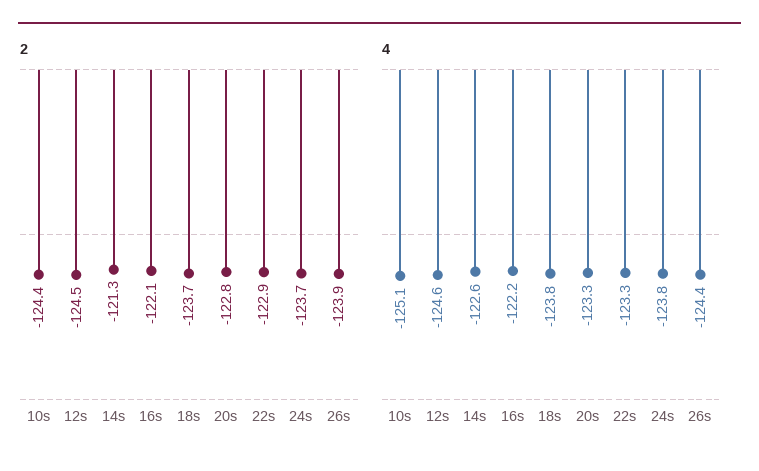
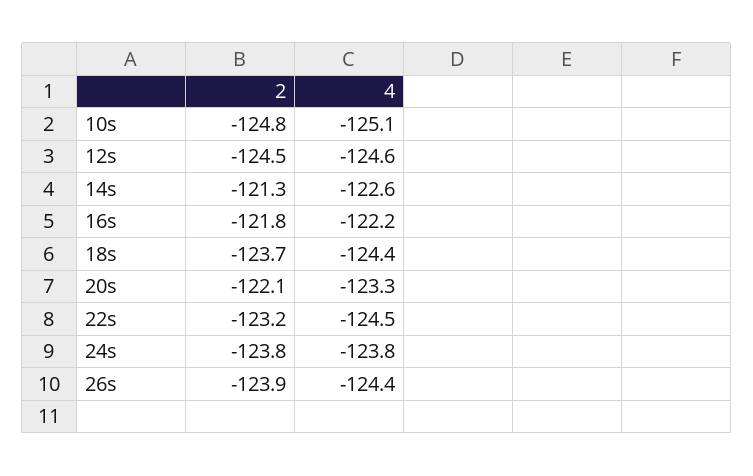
2, 10s: -124.4 -> -124.8
2, 16s: -122.1 -> -121.8
2, 20s: -122.8 -> -122.1
2, 22s: -122.9 -> -123.2
2, 24s: -123.7 -> -123.8
4, 18s: -123.8 -> -124.4
4, 22s: -123.3 -> -124.5

